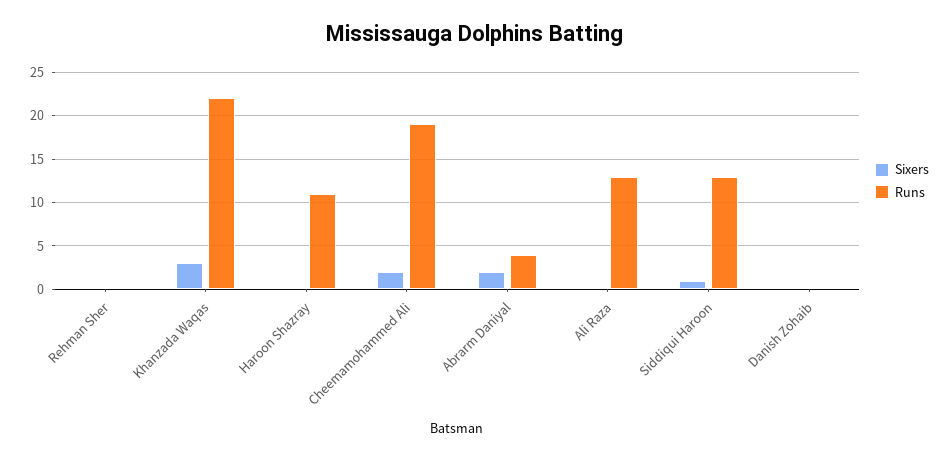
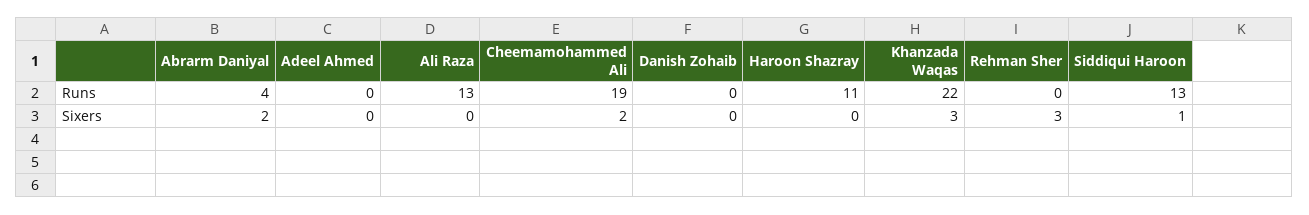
Sixers, Rehman Sher: 0 -> 3
Runs, Adeel Ahmed: none -> 0
Sixers, Adeel Ahmed: none -> 0

